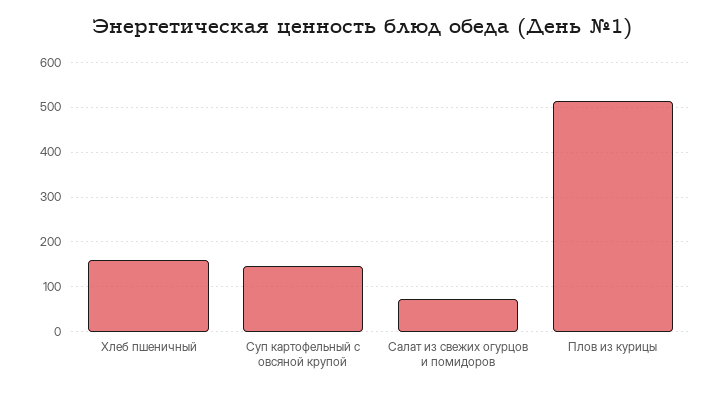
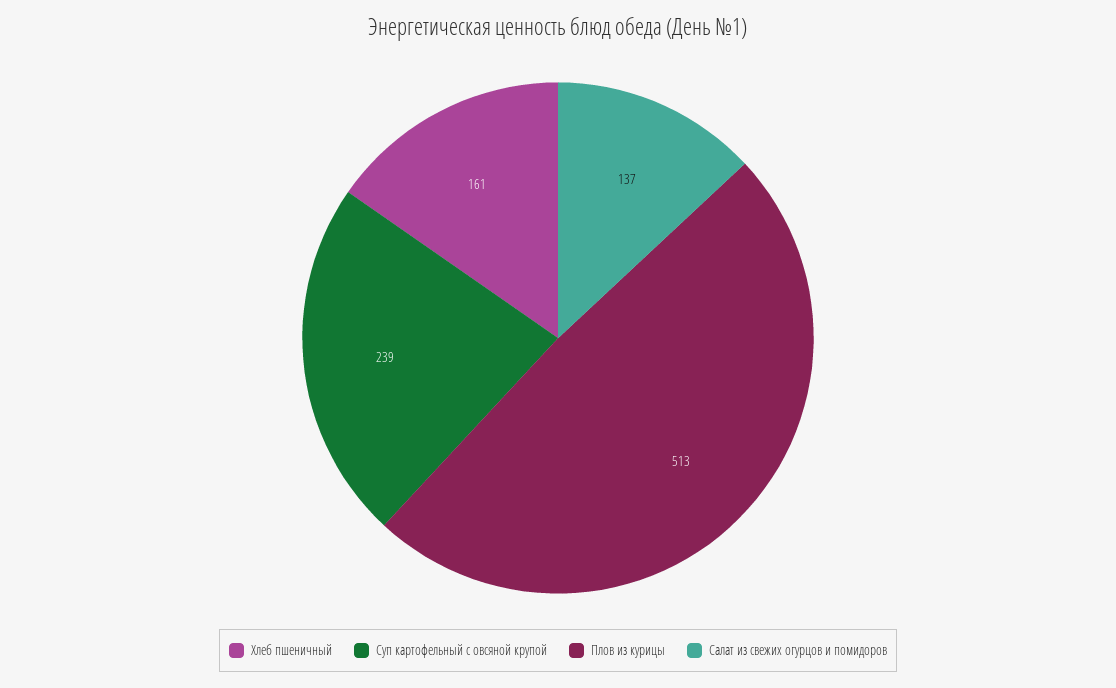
Суп картофельный с овсяной крупой: 140 -> 239
Салат из свежих огурцов и помидоров: 80 -> 137

